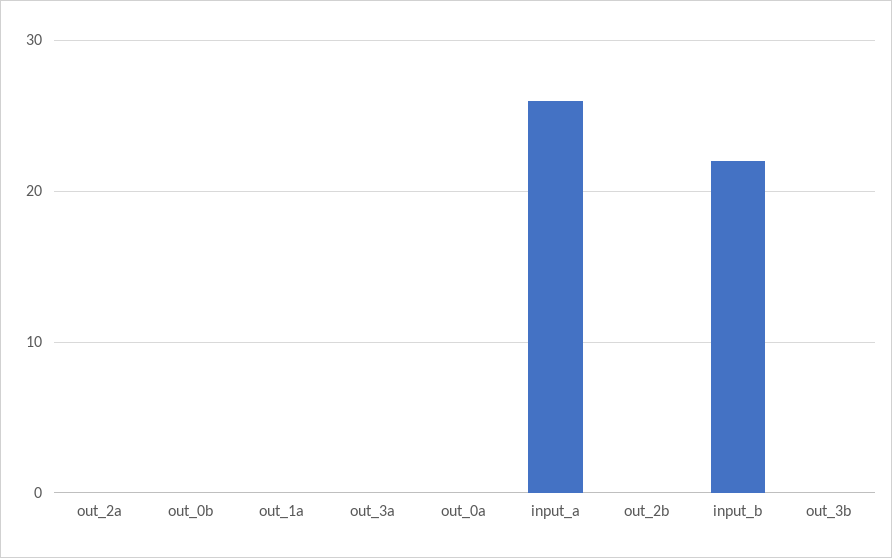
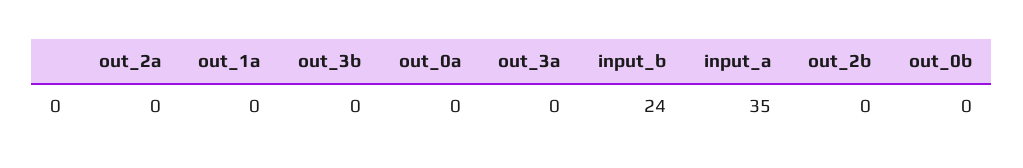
input_a: 26 -> 35
input_b: 22 -> 24

